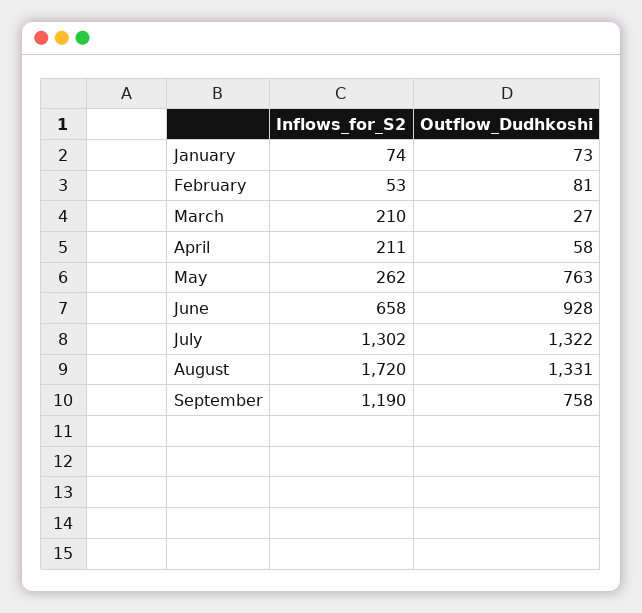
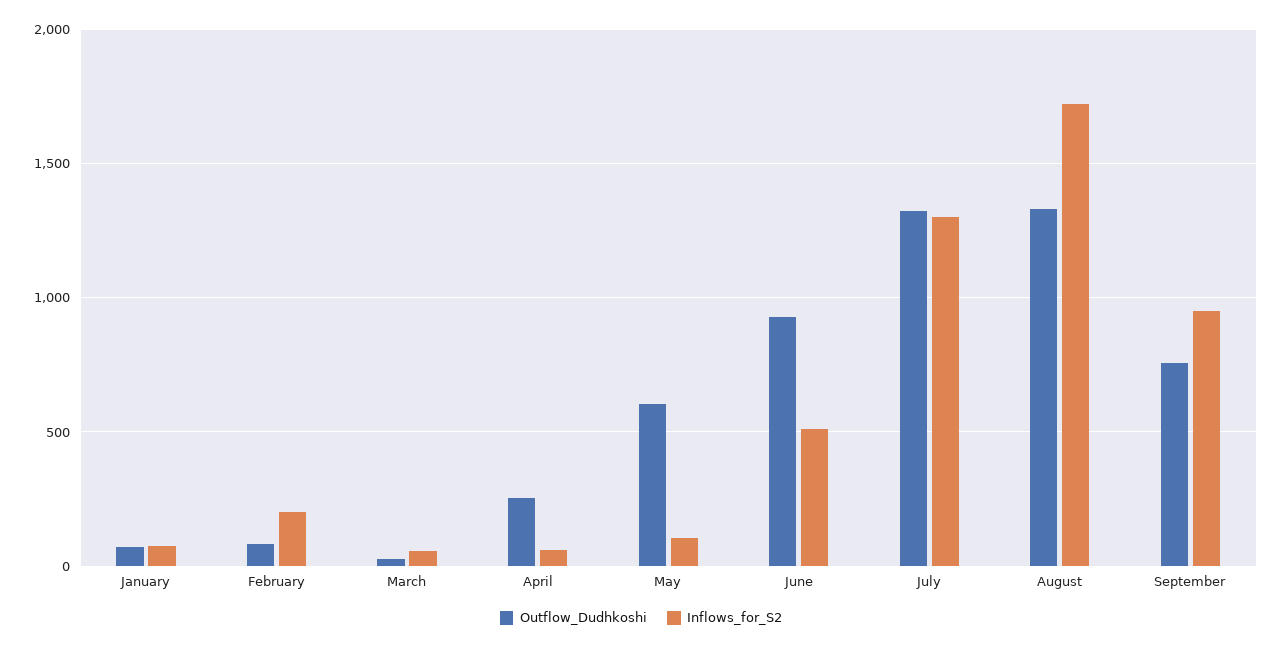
Inflows_for_S2, February: 53 -> 200
Inflows_for_S2, March: 210 -> 50
Inflows_for_S2, April: 211 -> 50
Outflow_Dudhkoshi, April: 58 -> 250
Inflows_for_S2, May: 262 -> 100
Outflow_Dudhkoshi, May: 763 -> 600
Inflows_for_S2, June: 658 -> 500
Inflows_for_S2, September: 1190 -> 950

